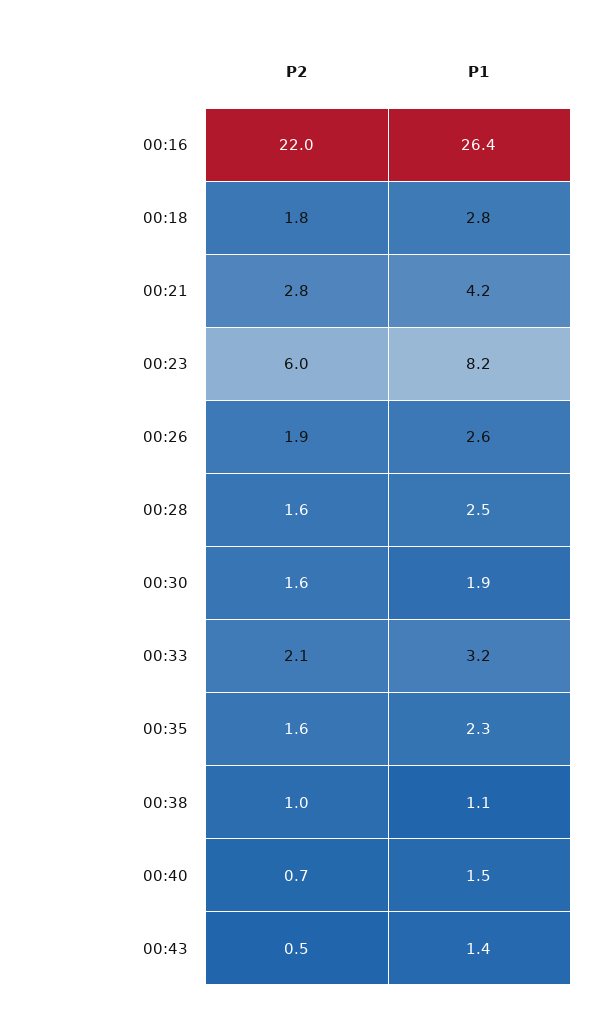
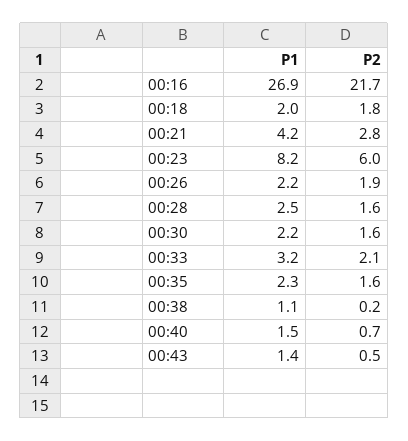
P2, 00:16: 22 -> 21.7
P1, 00:16: 26.4 -> 26.9
P1, 00:18: 2.8 -> 2
P1, 00:26: 2.6 -> 2.2
P1, 00:30: 1.9 -> 2.2
P2, 00:38: 1 -> 0.2

